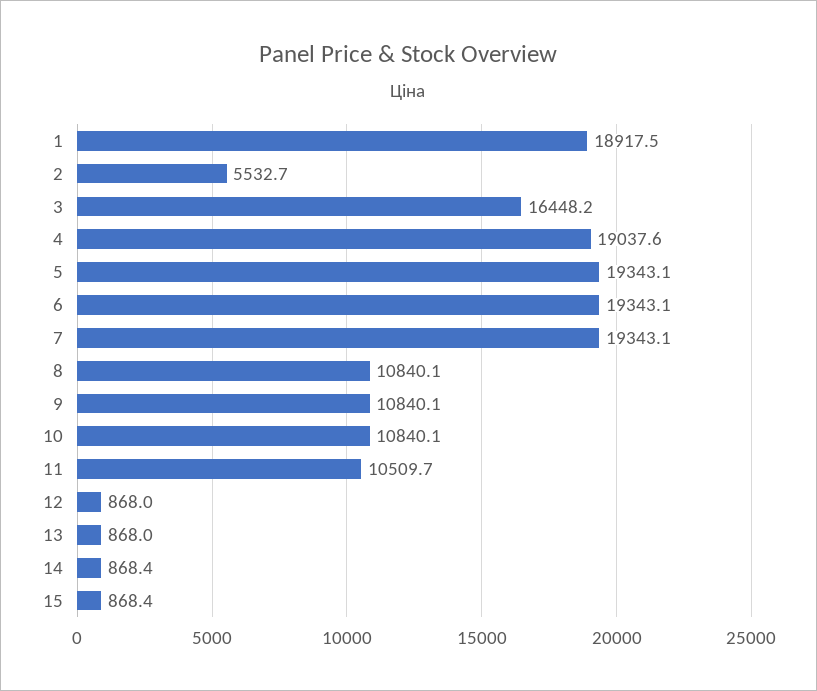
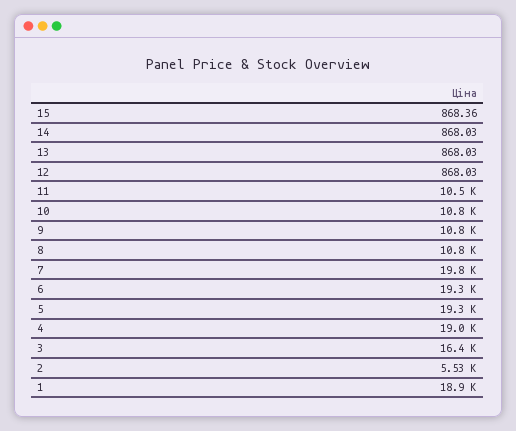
7: 19343.1 -> 19800
14: 868.4 -> 868.03

